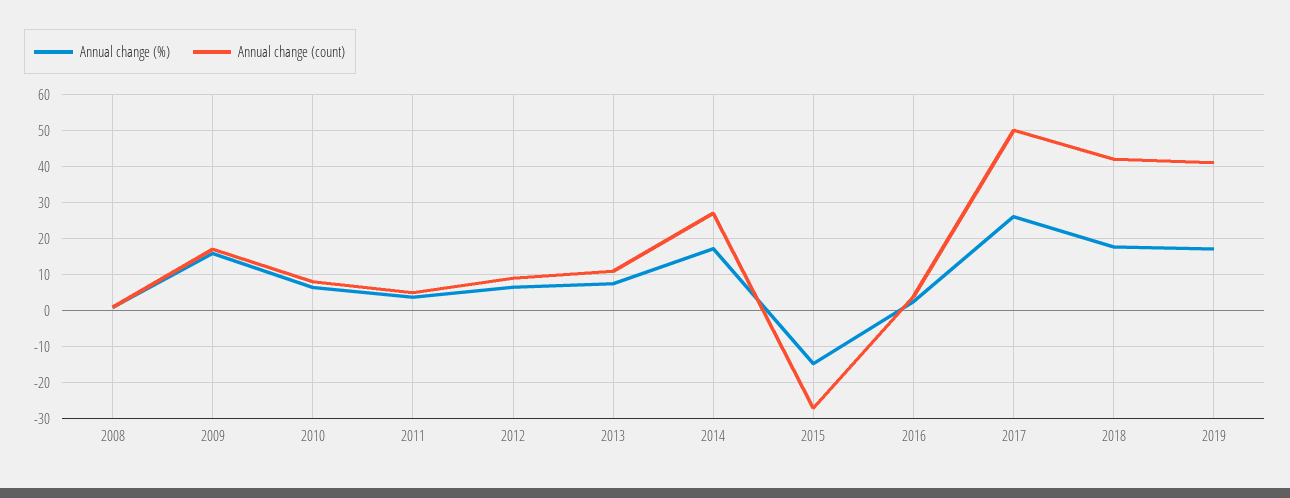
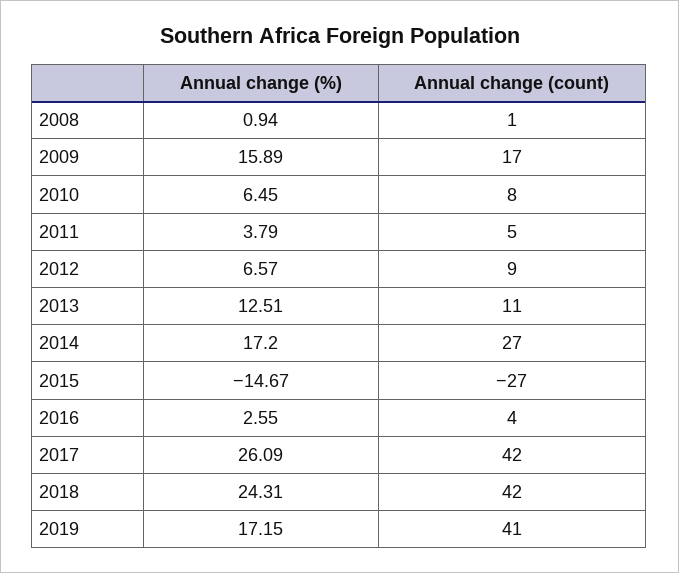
Annual change (%), 2013: 8 -> 12.51
Annual change (count), 2017: 50 -> 42
Annual change (%), 2018: 18 -> 24.31

